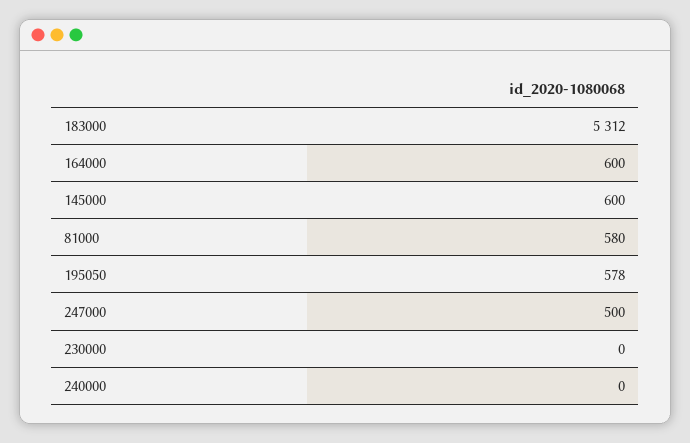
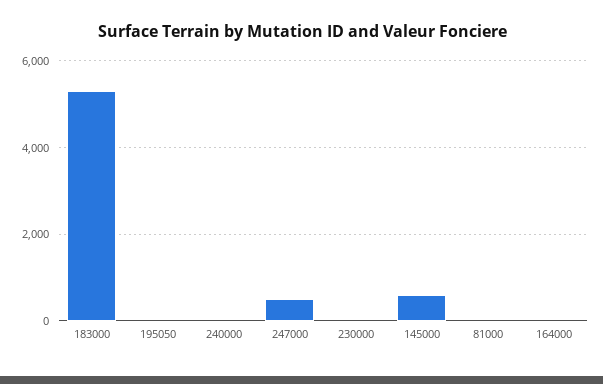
164000: 600 -> 0
81000: 580 -> 0
195050: 578 -> 0

